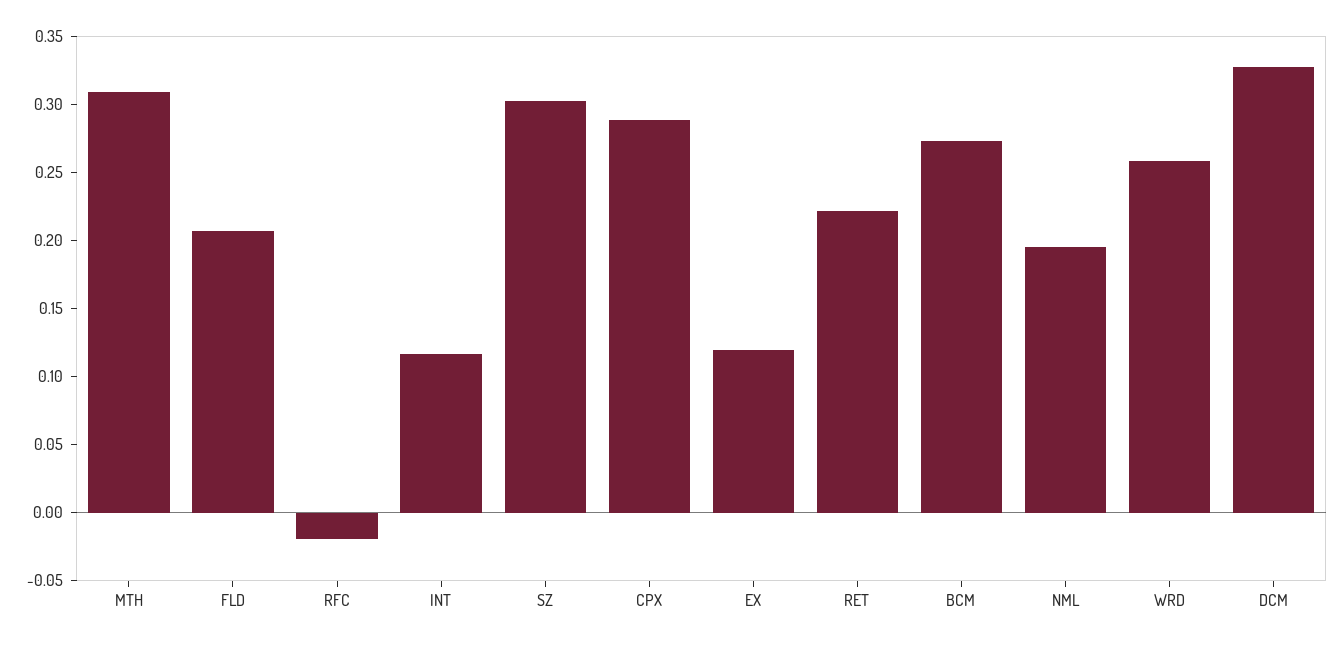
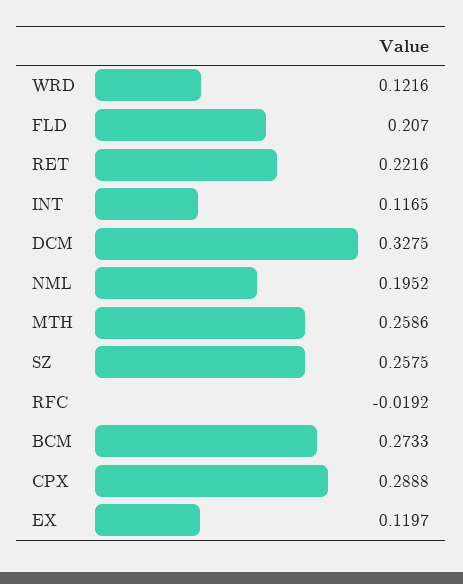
MTH: 0.31 -> 0.2586
SZ: 0.3 -> 0.2575
WRD: 0.26 -> 0.1216

